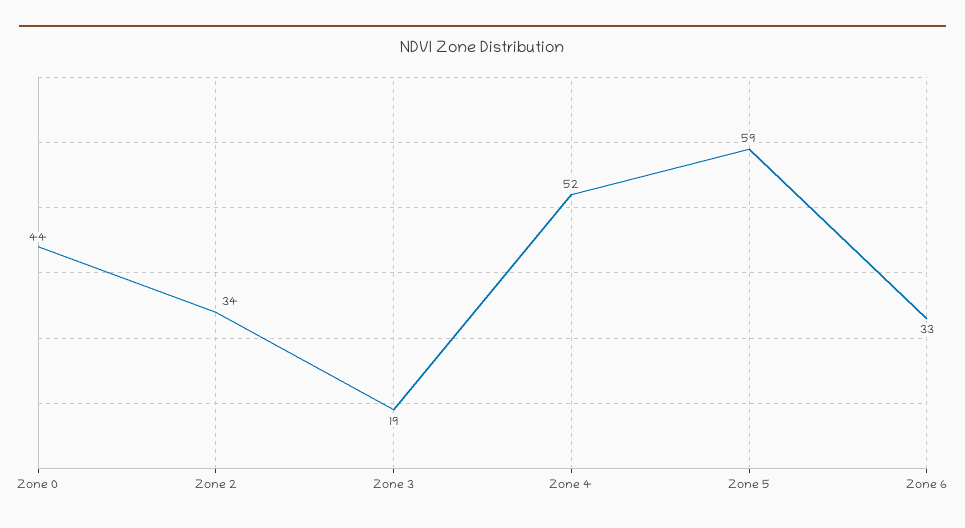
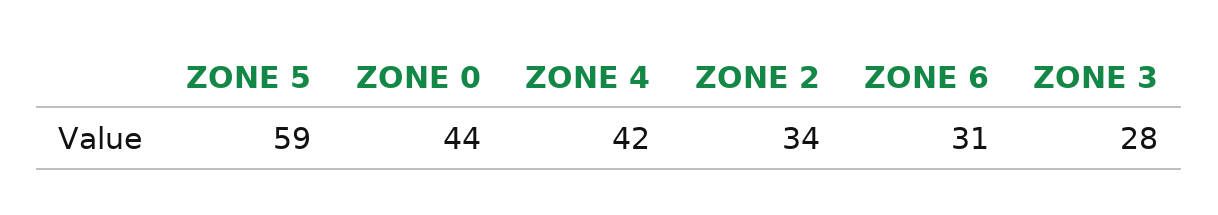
Zone 3: 19 -> 28
Zone 4: 52 -> 42
Zone 6: 33 -> 31

